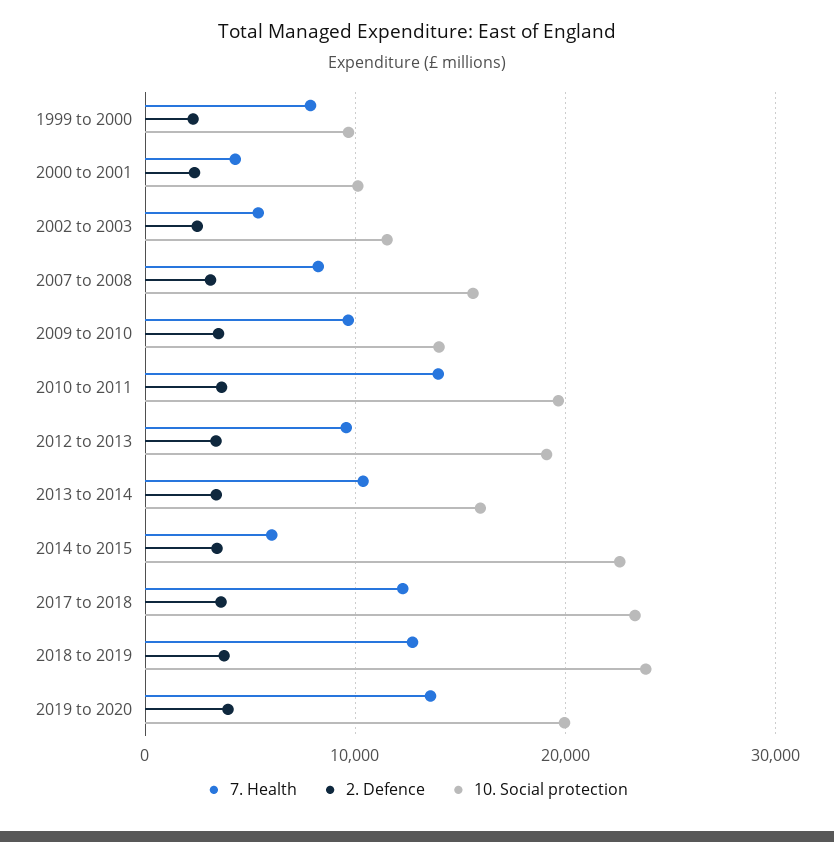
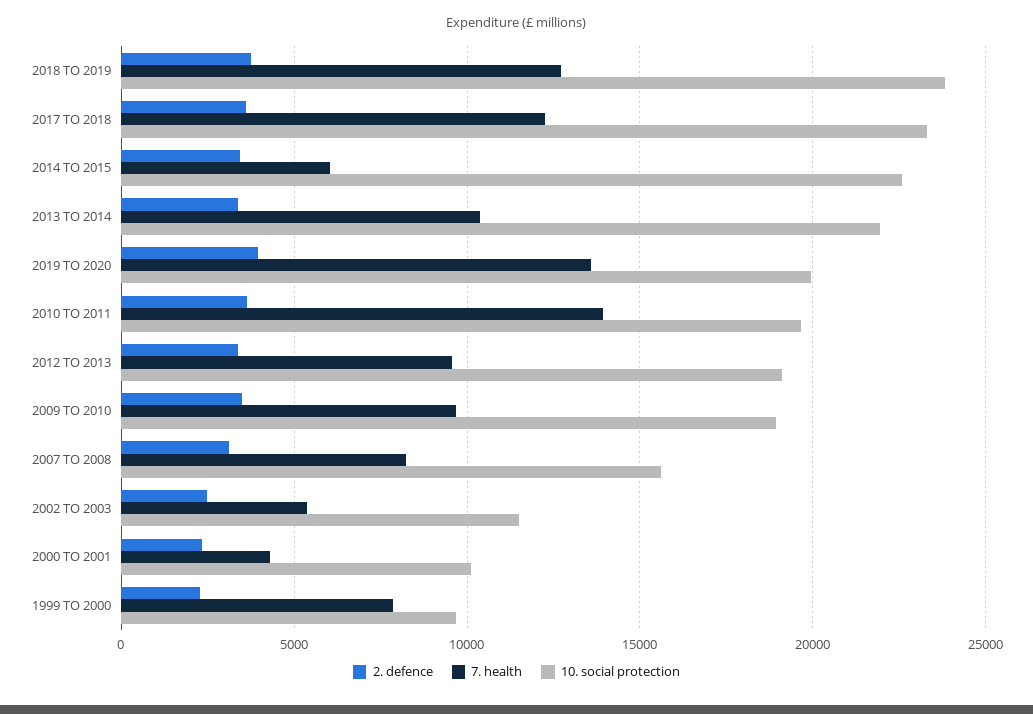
10. Social protection, 2009 to 2010: 14000 -> 19000
10. Social protection, 2013 to 2014: 16000 -> 22000

